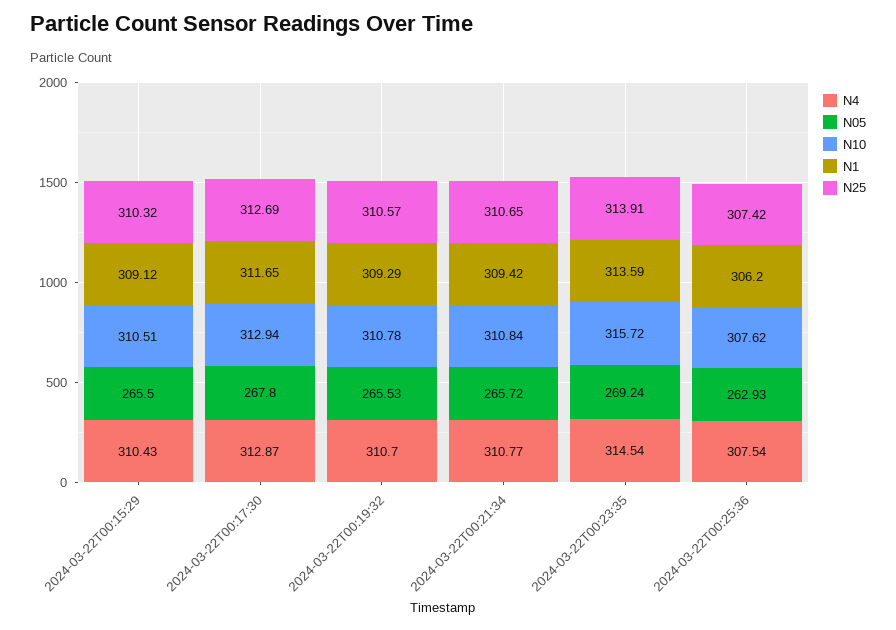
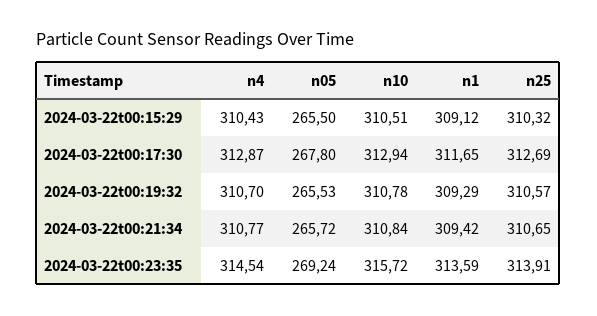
N4, 2024-03-22T00:25:36: 307.54 -> none
N05, 2024-03-22T00:25:36: 262.93 -> none
N10, 2024-03-22T00:25:36: 307.62 -> none
N1, 2024-03-22T00:25:36: 306.2 -> none
N25, 2024-03-22T00:25:36: 307.42 -> none

